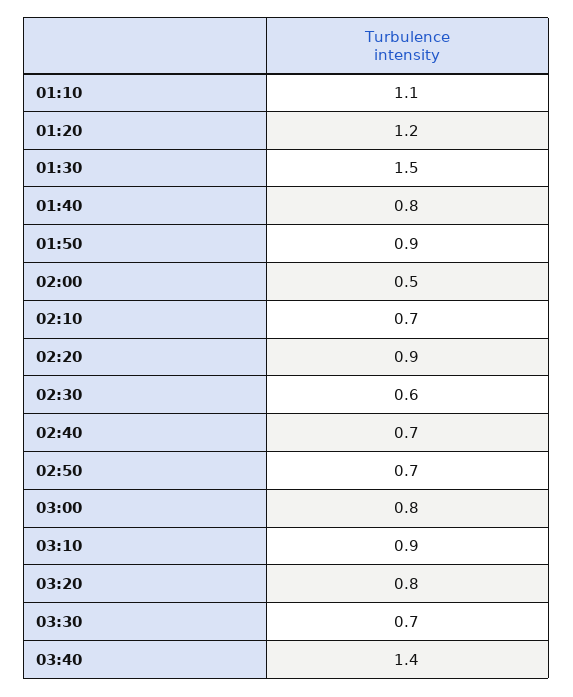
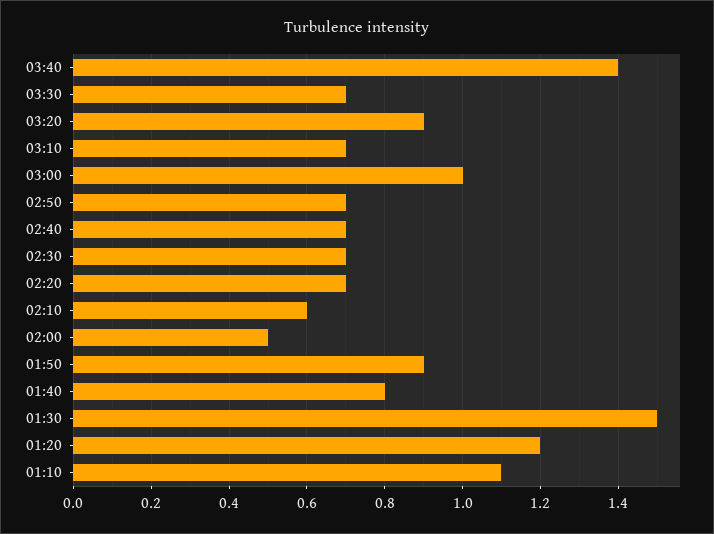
02:10: 0.7 -> 0.6
02:20: 0.9 -> 0.7
02:30: 0.6 -> 0.7
03:00: 0.8 -> 1
03:10: 0.9 -> 0.7
03:20: 0.8 -> 0.9

